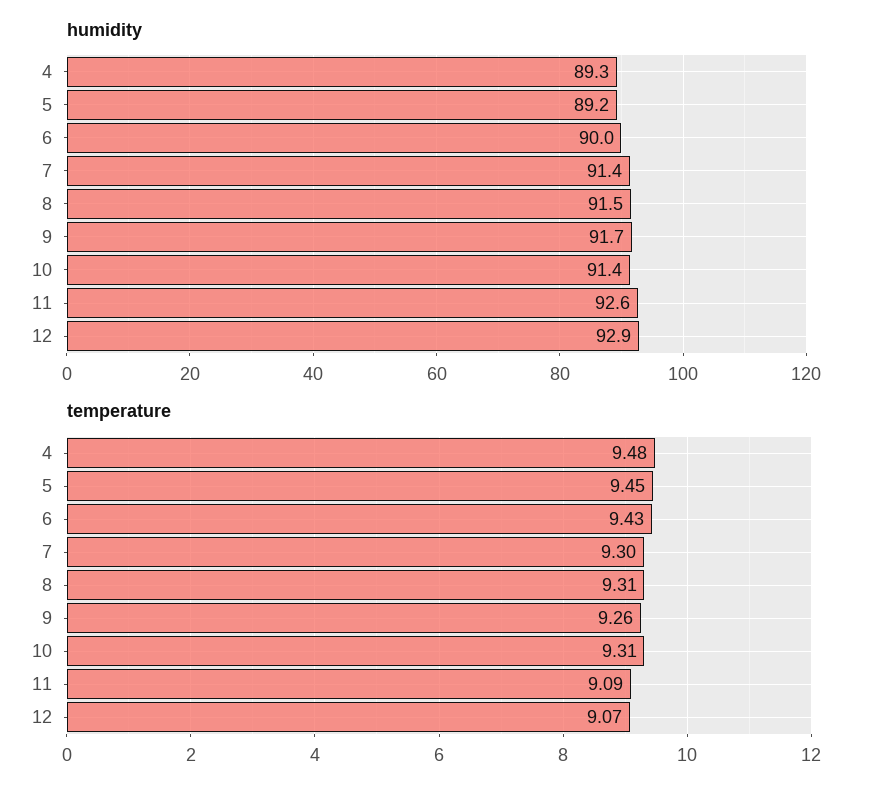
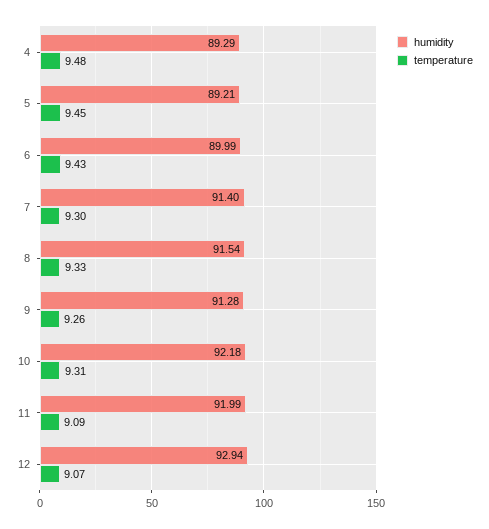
humidity, 9: 91.7 -> 91.28
humidity, 10: 91.4 -> 92.18
humidity, 11: 92.6 -> 91.99
temperature, 8: 9.31 -> 9.33

